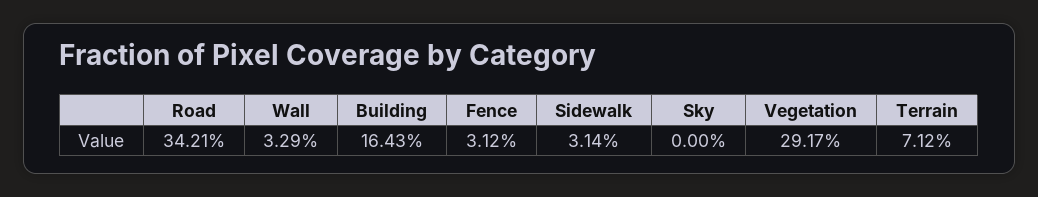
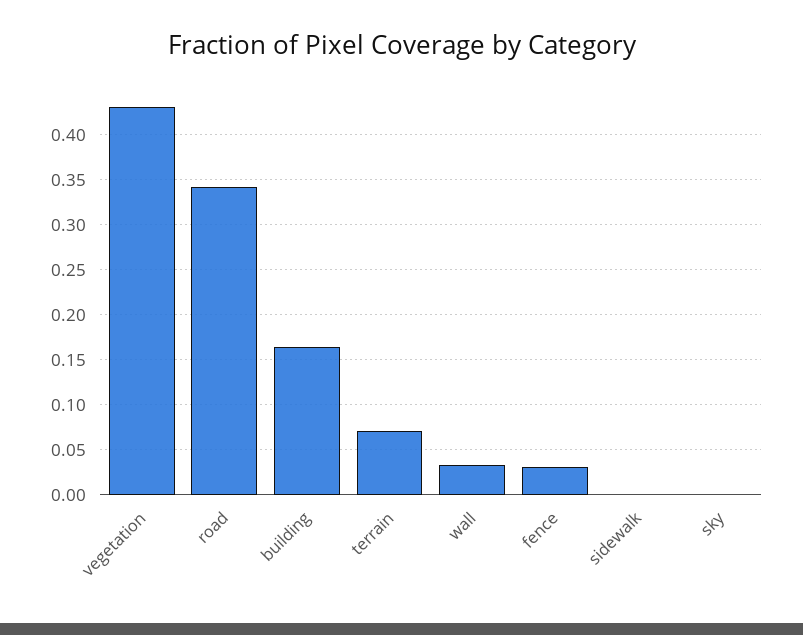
Sidewalk: 0.0314 -> 0
Vegetation: 0.2917 -> 0.43

